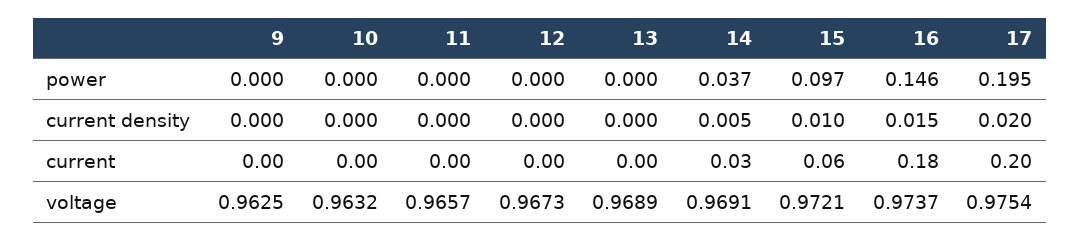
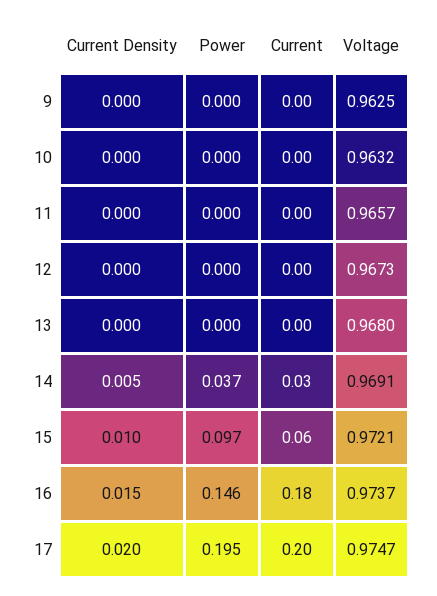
13, voltage: 0.9689 -> 0.968
17, voltage: 0.9754 -> 0.9747

